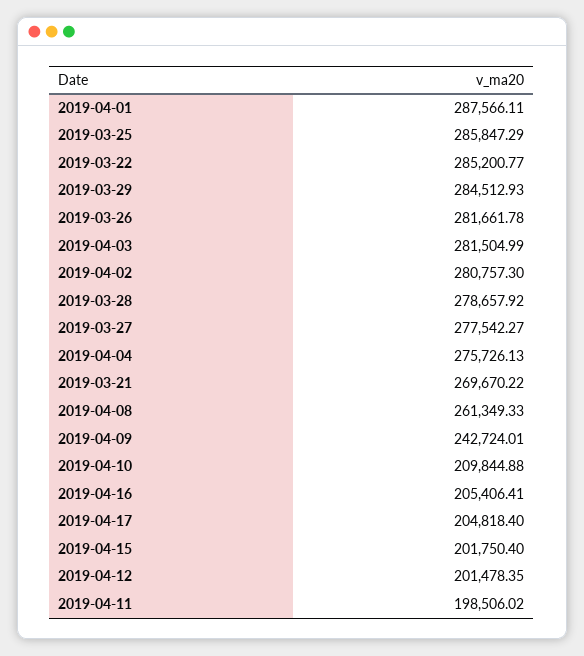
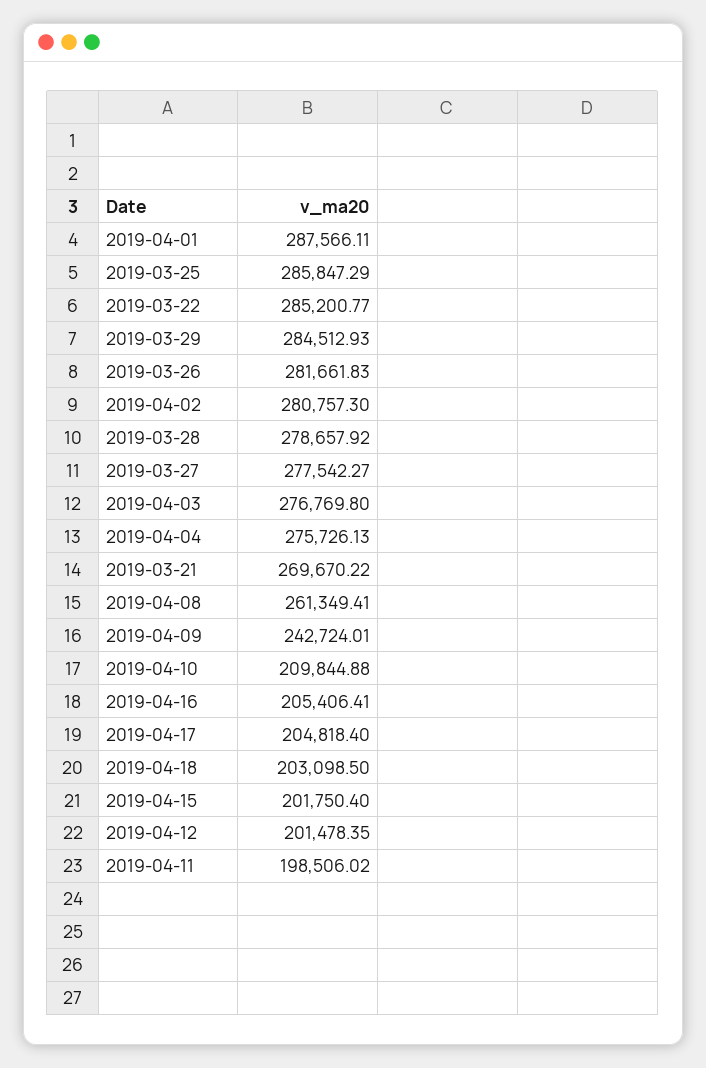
2019-03-26: 281661.78 -> 281661.83
2019-04-03: 281504.99 -> 276769.8
2019-04-08: 261349.33 -> 261349.41
2019-04-18: none -> 203098.5

